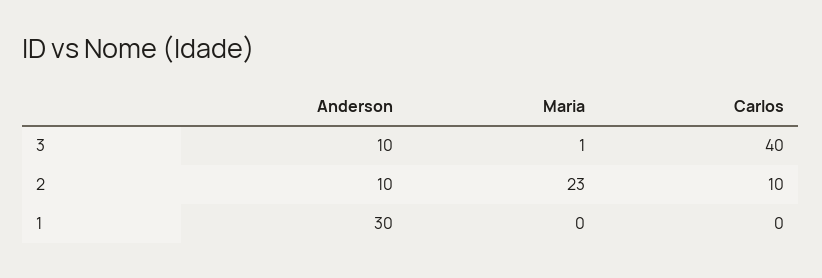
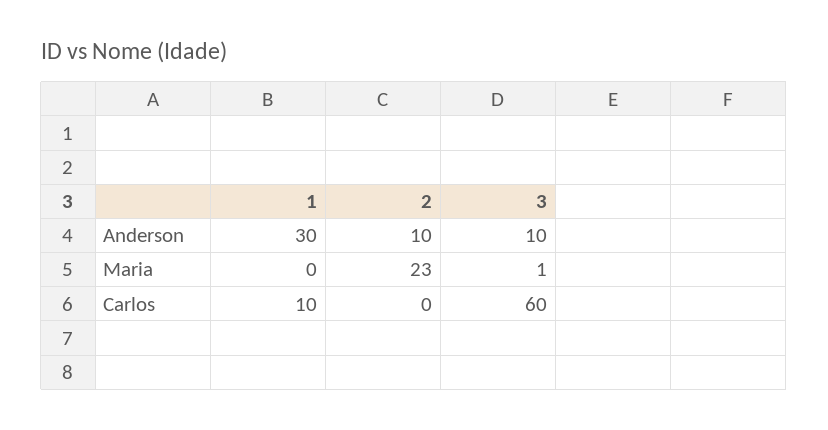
Carlos, 3: 40 -> 60
Carlos, 2: 10 -> 0
Carlos, 1: 0 -> 10

